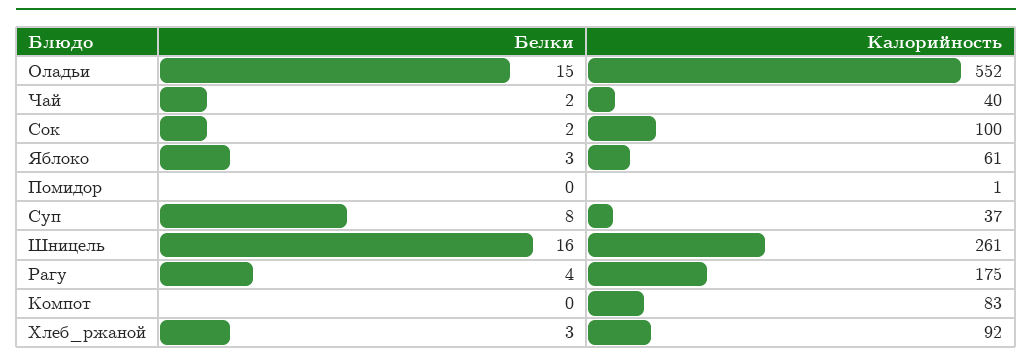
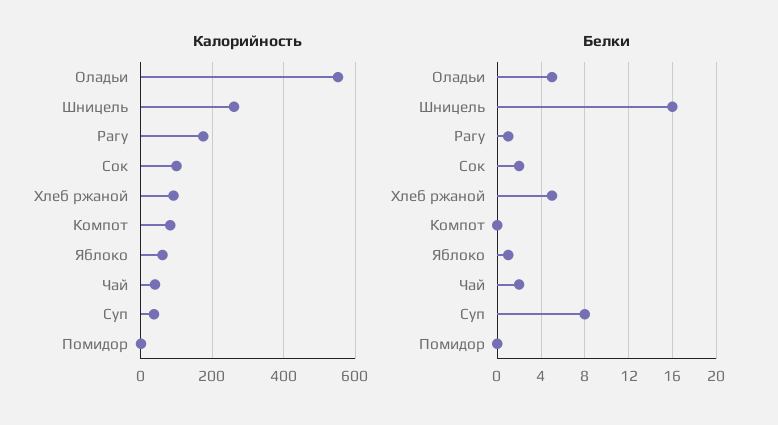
Белки, Оладьи: 15 -> 5
Белки, Яблоко: 3 -> 1
Белки, Рагу: 4 -> 1
Белки, Хлеб_ржаной: 3 -> 5

